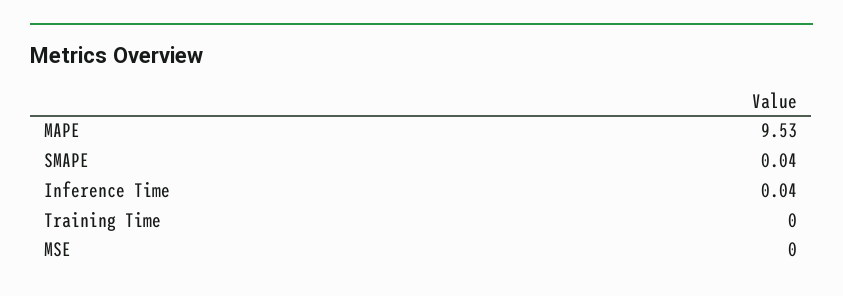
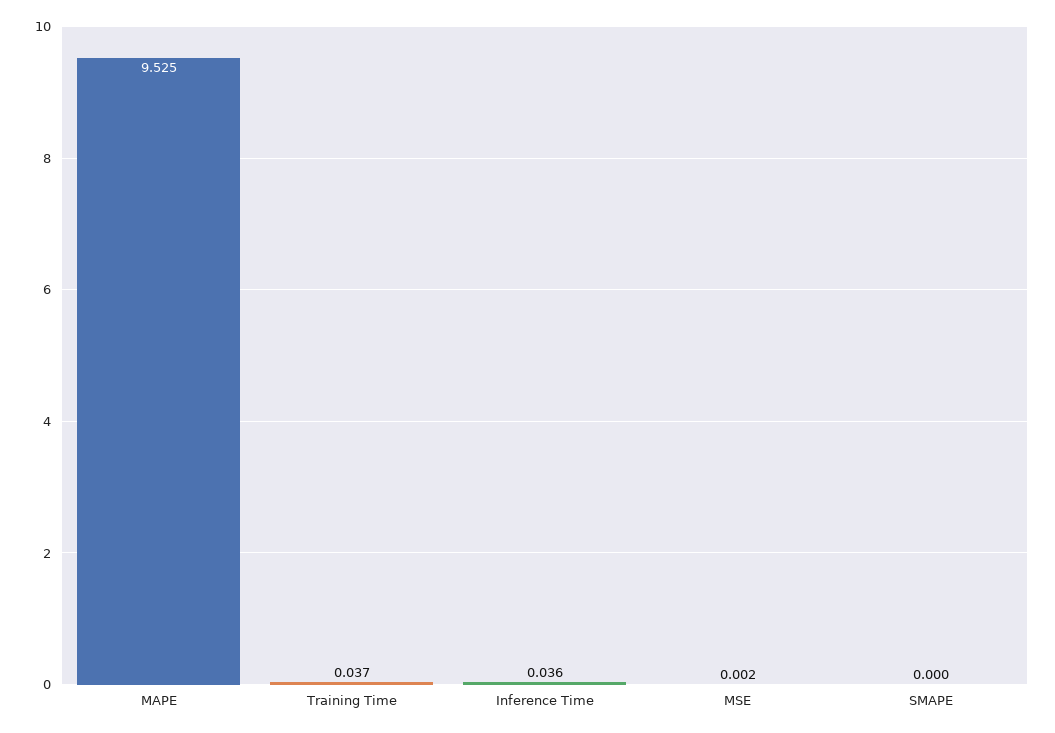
SMAPE: 0.04 -> 0
Training Time: 0 -> 0.037

